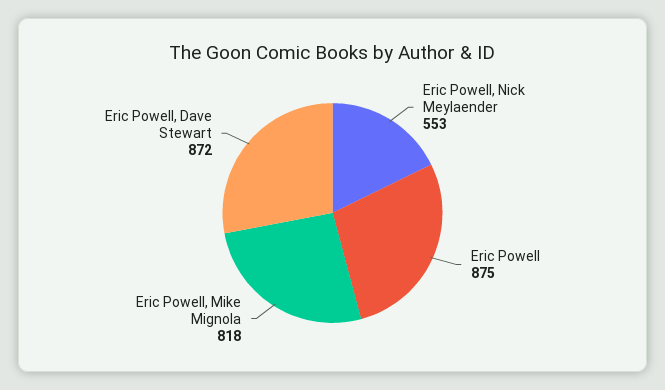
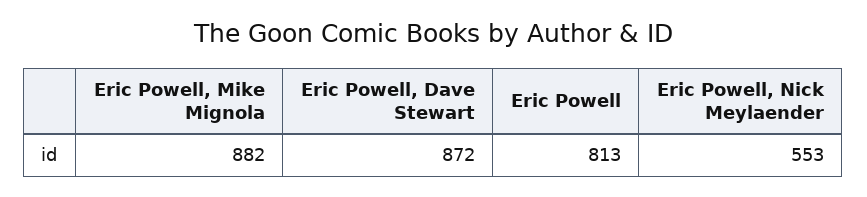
Eric Powell: 875 -> 813
Eric Powell, Mike Mignola: 818 -> 882

